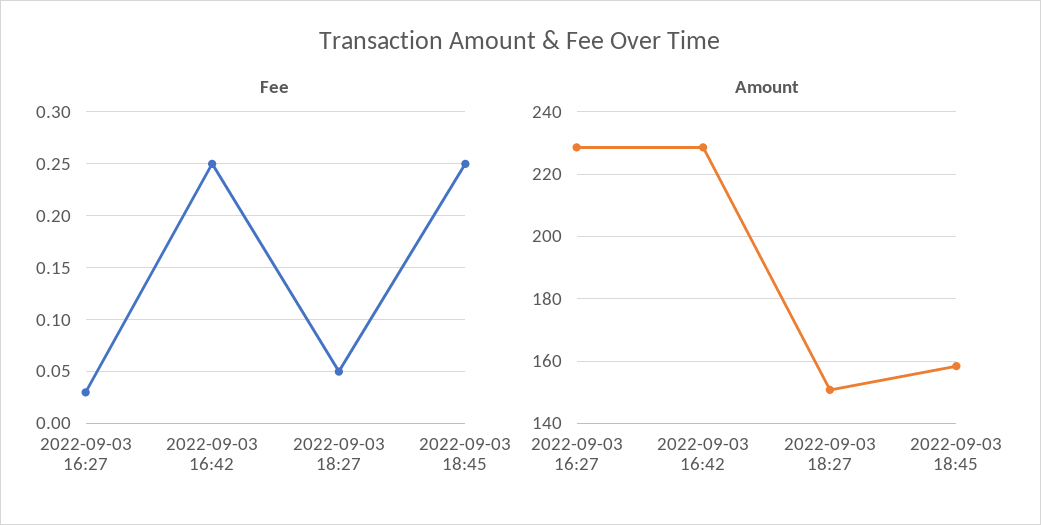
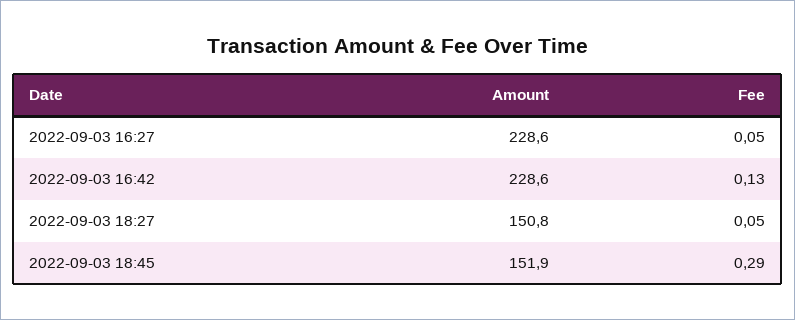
Fee, 2022-09-03 16:27: 0.03 -> 0.05
Fee, 2022-09-03 16:42: 0.25 -> 0.13
Fee, 2022-09-03 18:45: 0.25 -> 0.29
Amount, 2022-09-03 18:45: 158 -> 151.9

